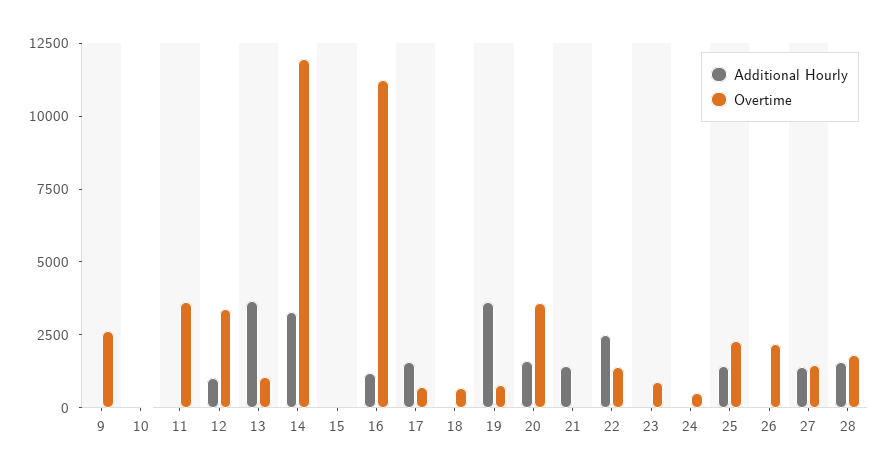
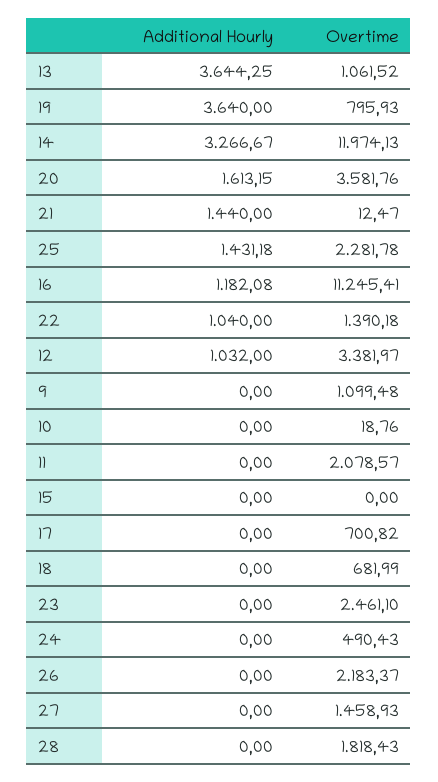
Overtime, 9: 2500 -> 1099.48
Overtime, 11: 3500 -> 2078.57
Additional Hourly, 17: 1500 -> 0
Additional Hourly, 22: 2500 -> 1040
Overtime, 23: 1000 -> 2461.1
Additional Hourly, 27: 1500 -> 0
Additional Hourly, 28: 1500 -> 0

